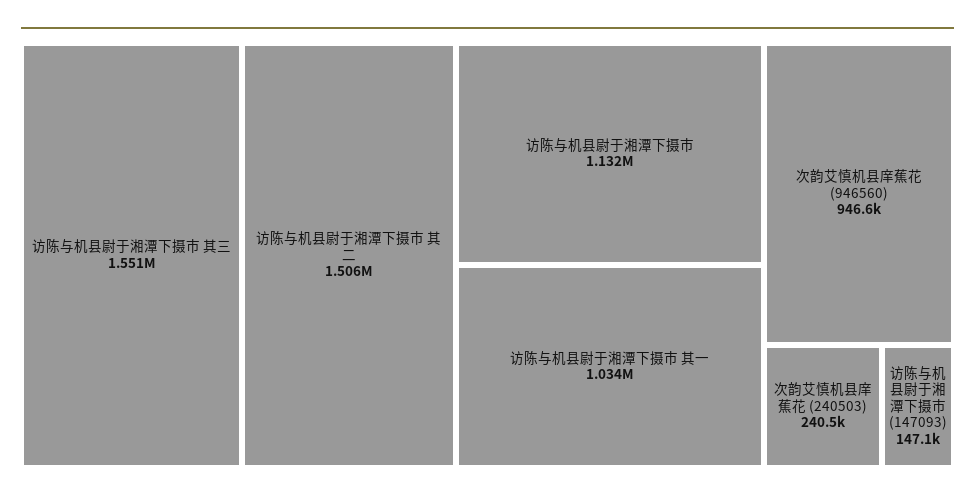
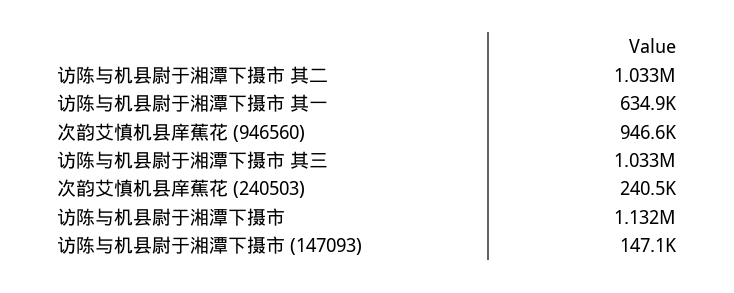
访陈与机县尉于湘潭下摄市 其三: 1551000 -> 1033000
访陈与机县尉于湘潭下摄市 其二: 1506000 -> 1033000
访陈与机县尉于湘潭下摄市 其一: 1034000 -> 634900

